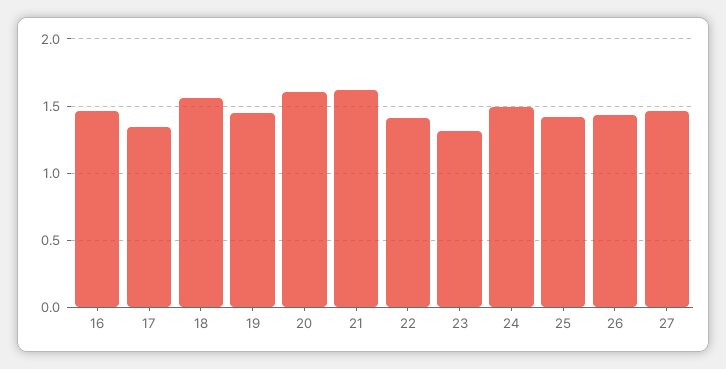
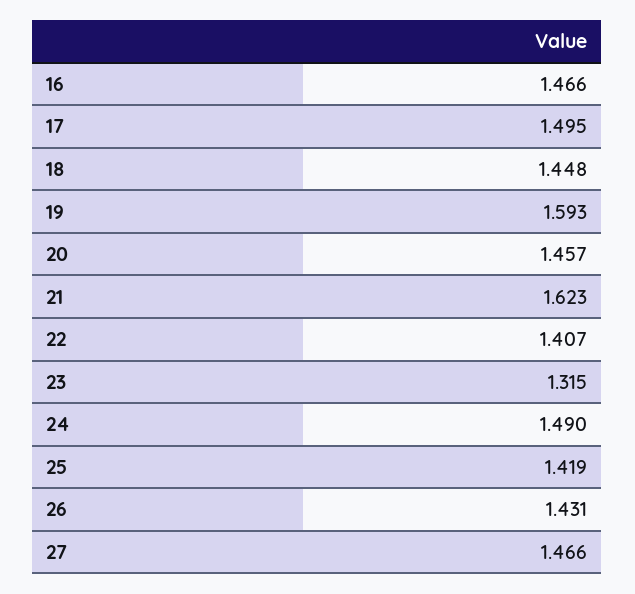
17: 1.35 -> 1.495
18: 1.55 -> 1.448
19: 1.45 -> 1.593
20: 1.6 -> 1.457

